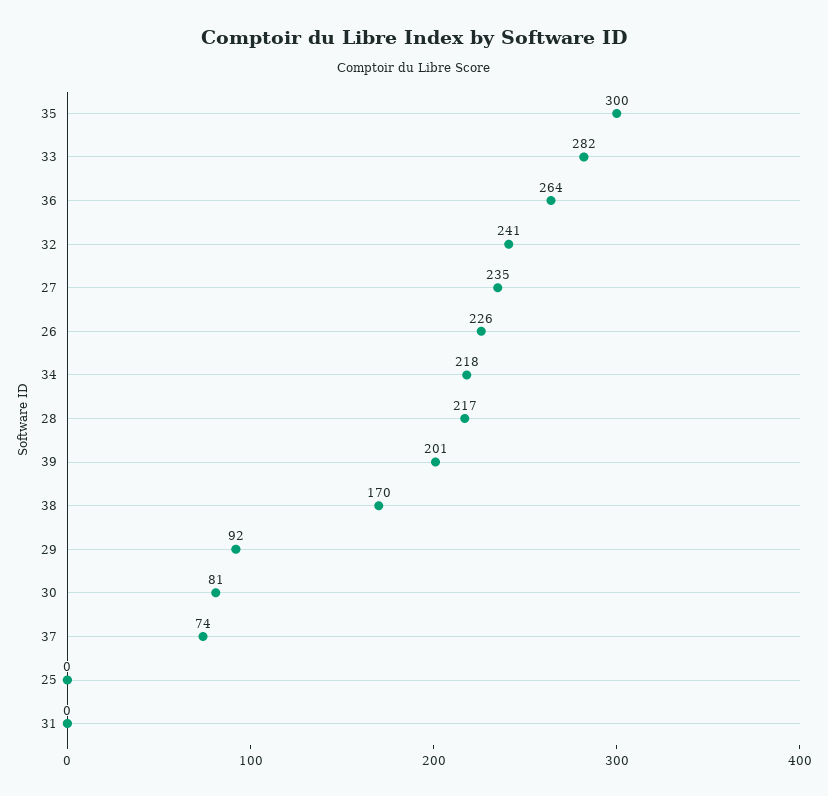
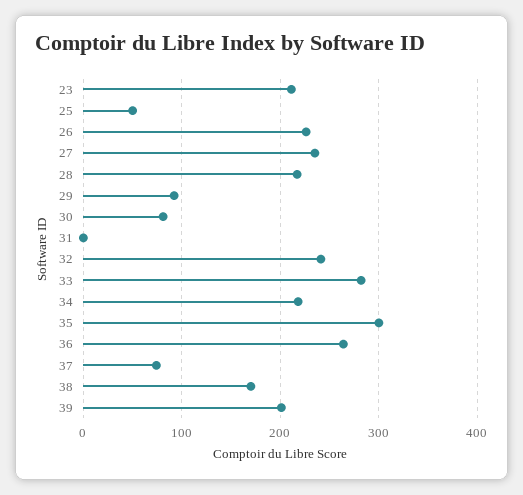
25: 0 -> 50
23: none -> 210

